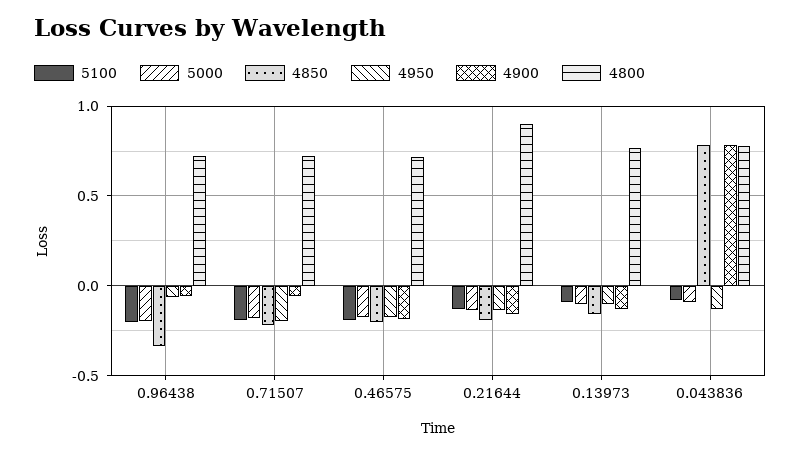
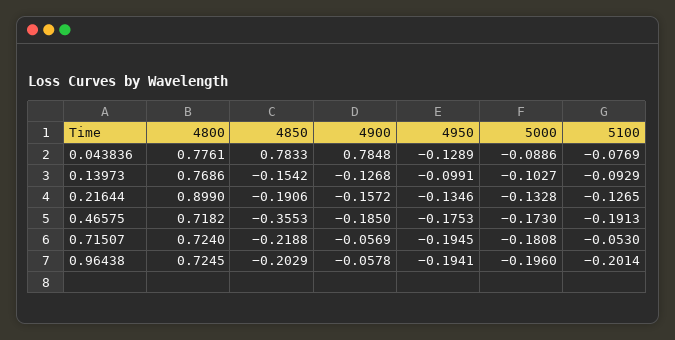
4850, 0.96438: -0.35 -> -0.2029
4950, 0.96438: -0.05 -> -0.1941
5100, 0.71507: -0.2 -> -0.053
4850, 0.46575: -0.2 -> -0.3553

